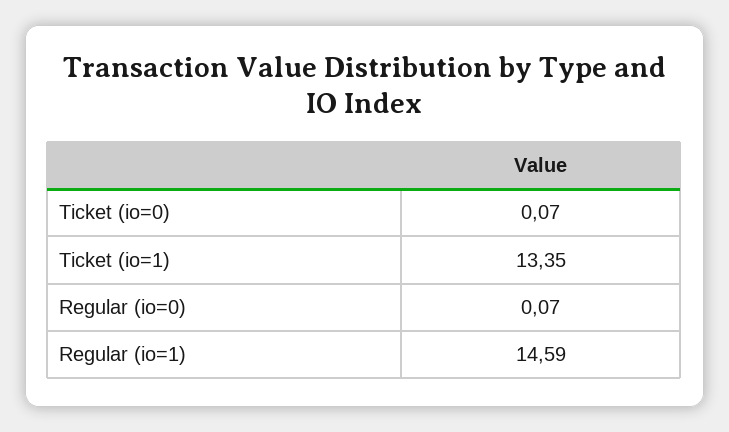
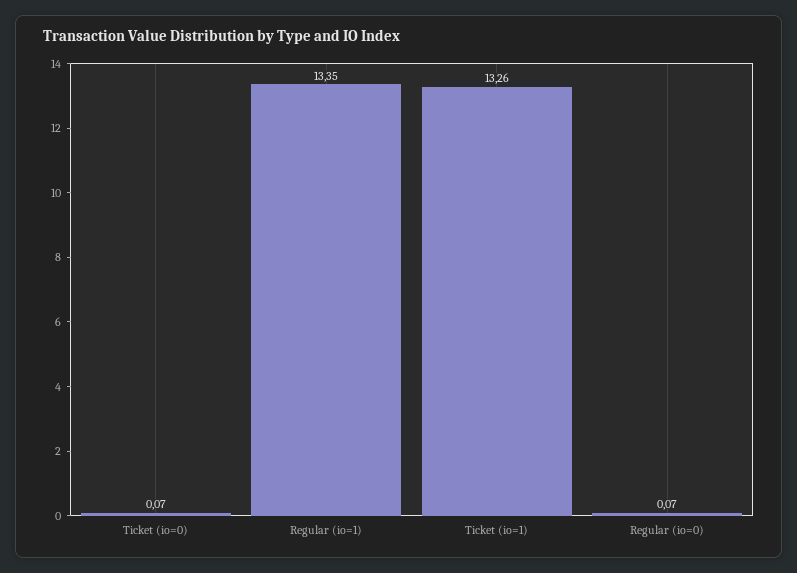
Ticket (io=1): 13.35 -> 13.26
Regular (io=1): 14.59 -> 13.35

